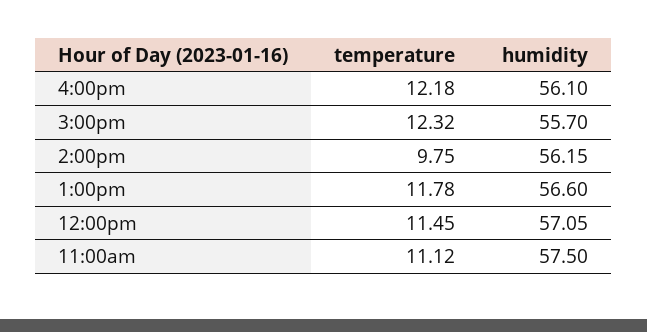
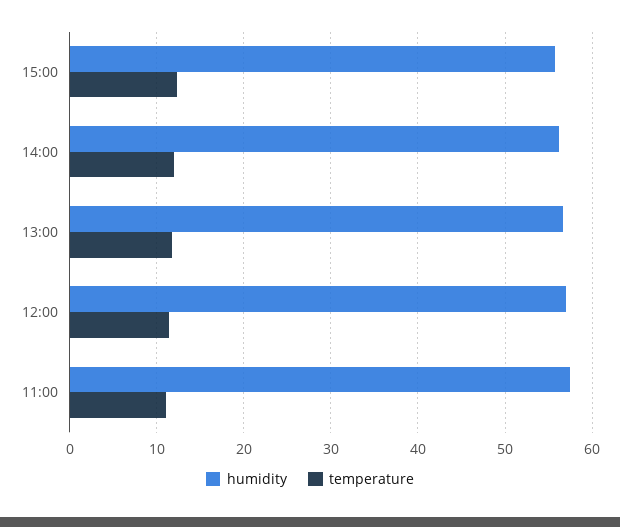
temperature, 4:00pm: 12.18 -> none
humidity, 4:00pm: 56.1 -> none
temperature, 2:00pm: 9.75 -> 12

